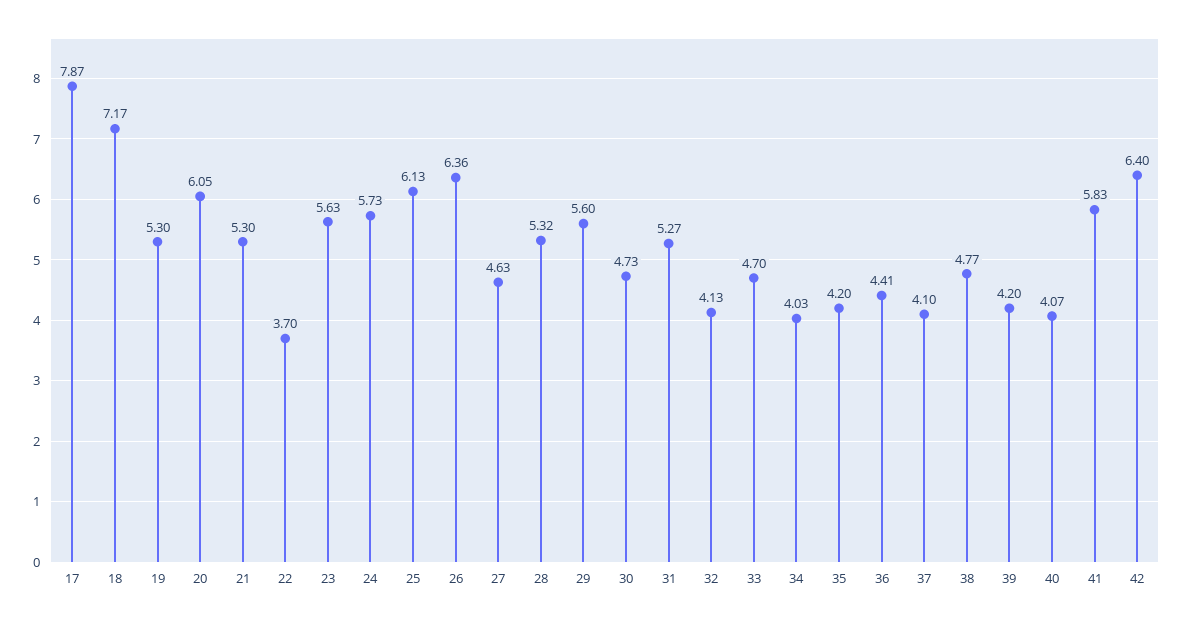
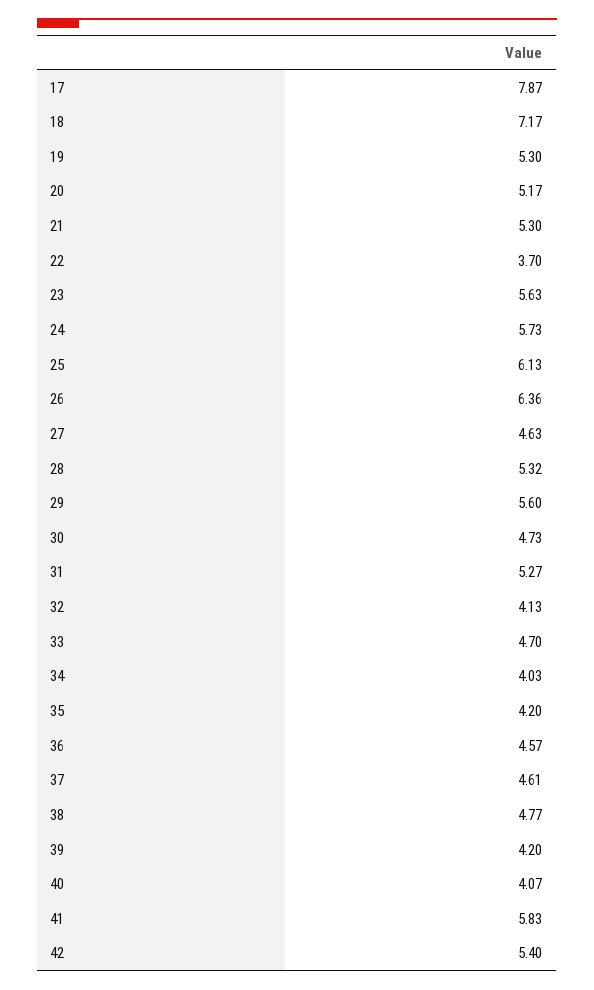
20: 6.05 -> 5.17
36: 4.41 -> 4.57
37: 4.1 -> 4.61
42: 6.4 -> 5.4

